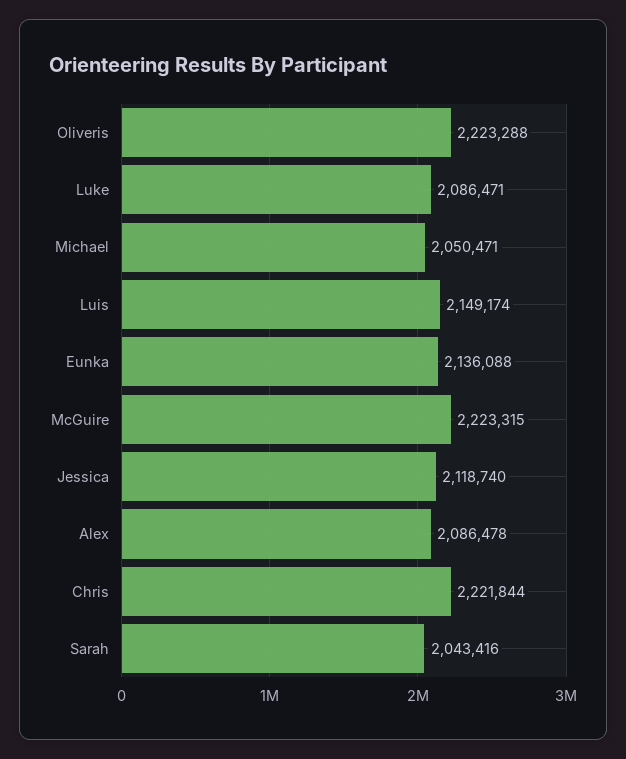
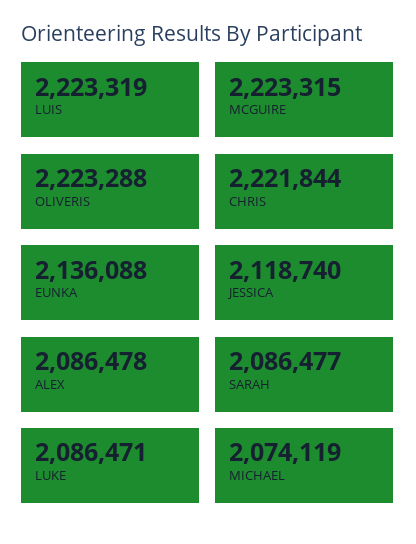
Michael: 2050471 -> 2074119
Luis: 2149174 -> 2223319
Sarah: 2043416 -> 2086477

